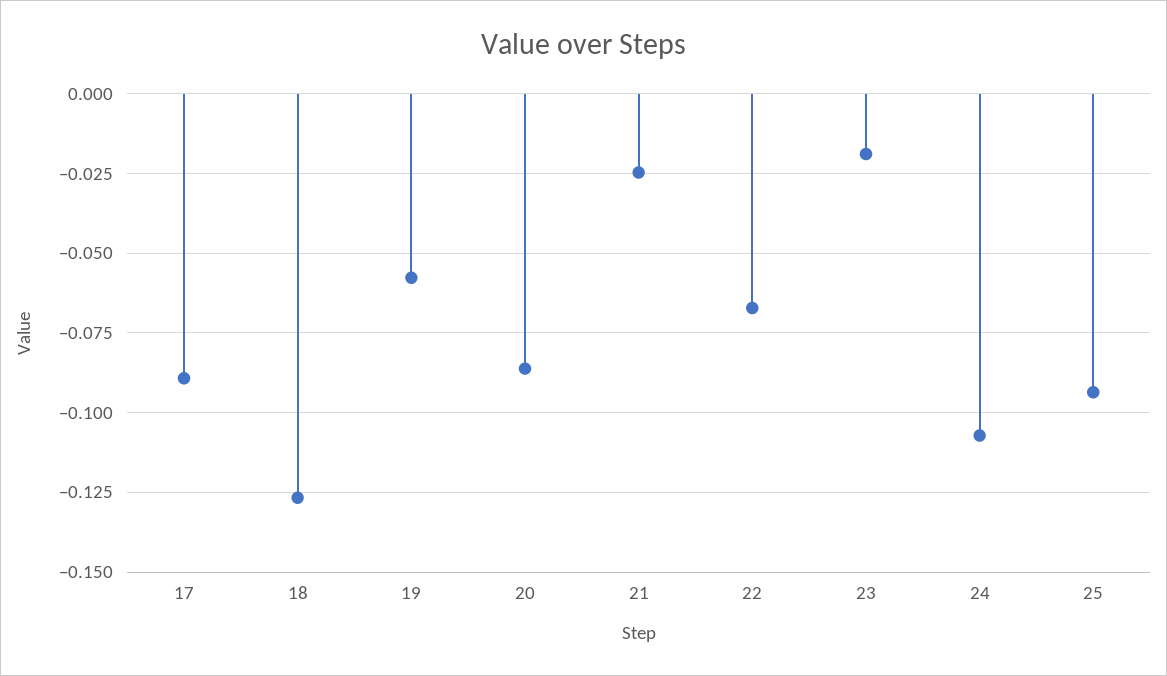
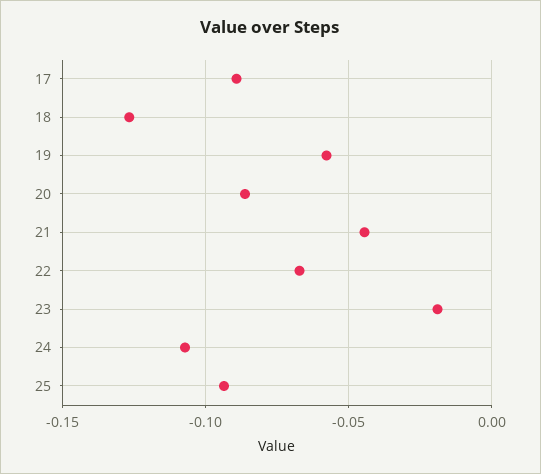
21: -0.025 -> -0.045

